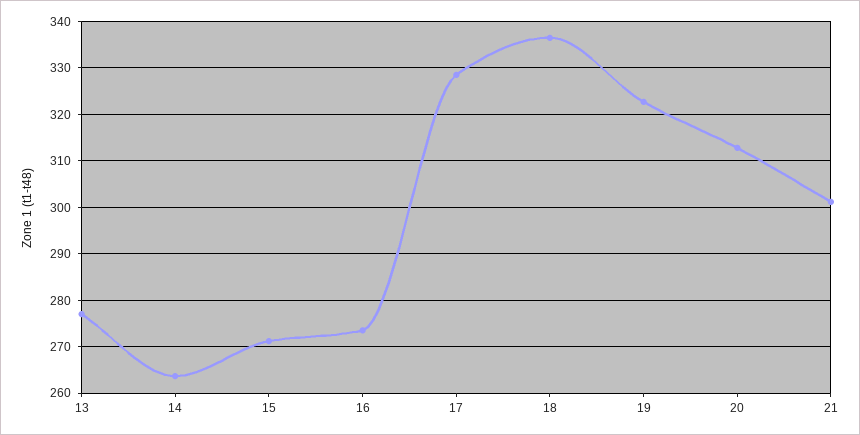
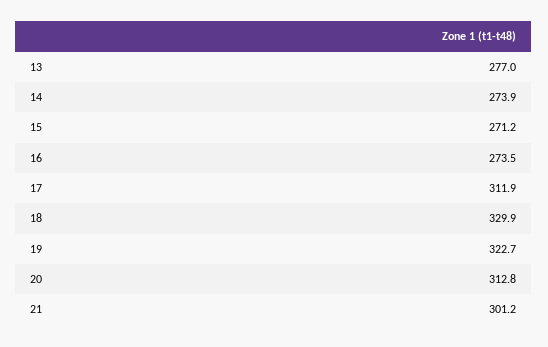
14: 264 -> 273.9
17: 328 -> 311.9
18: 336 -> 329.9

